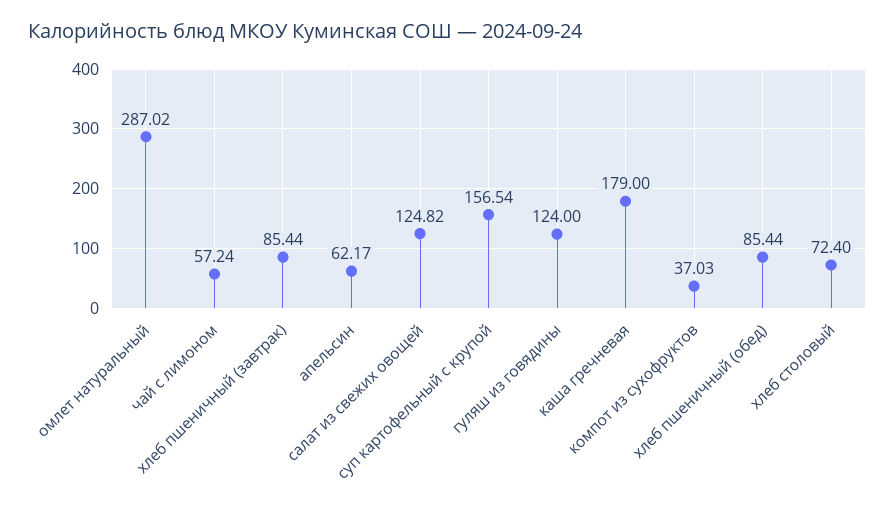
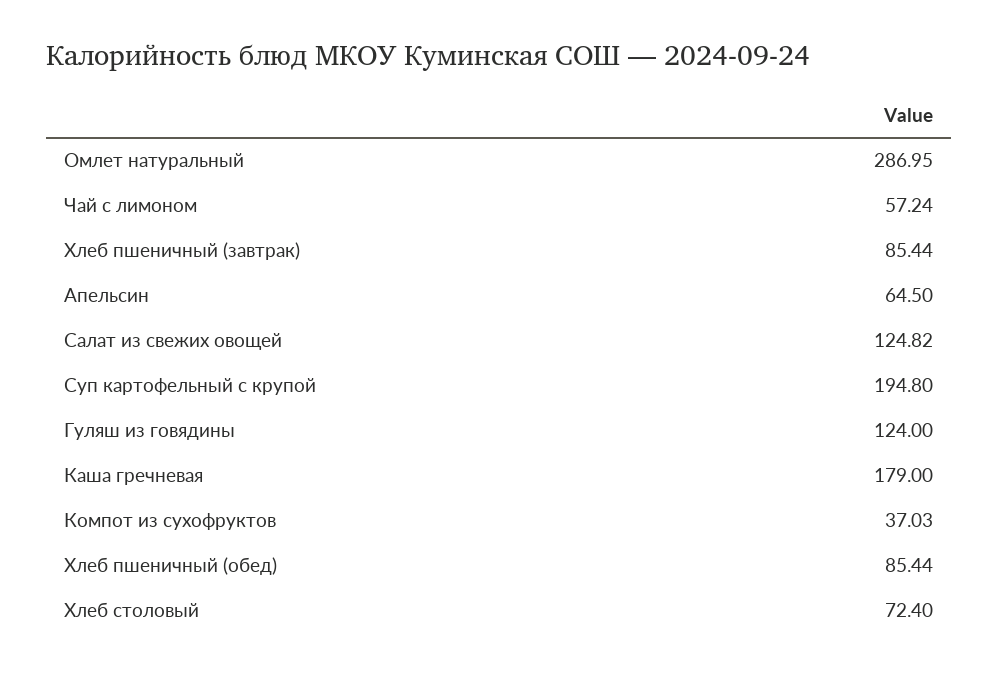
омлет натуральный: 287.02 -> 286.95
апельсин: 62.17 -> 64.5
суп картофельный с крупой: 156.54 -> 194.8

